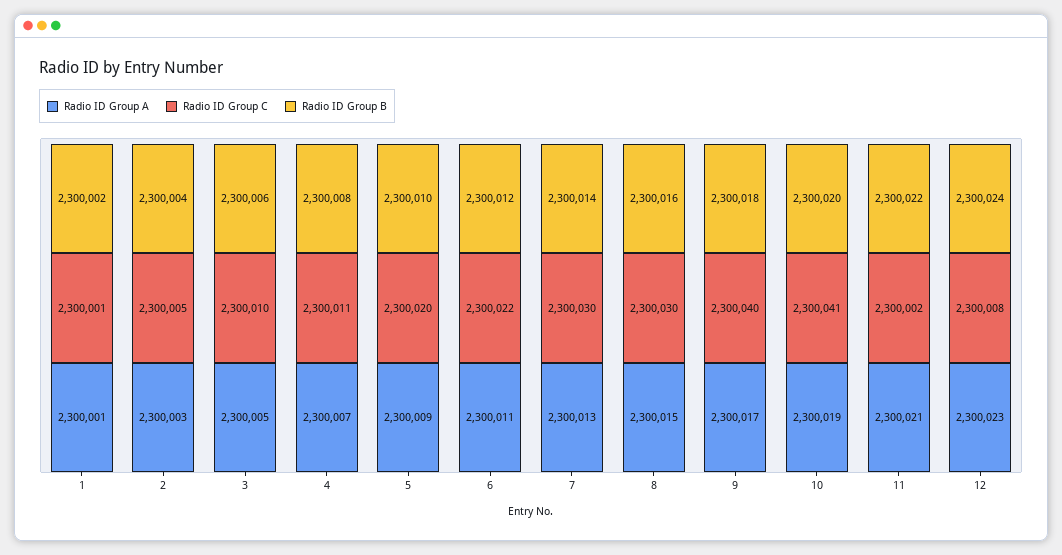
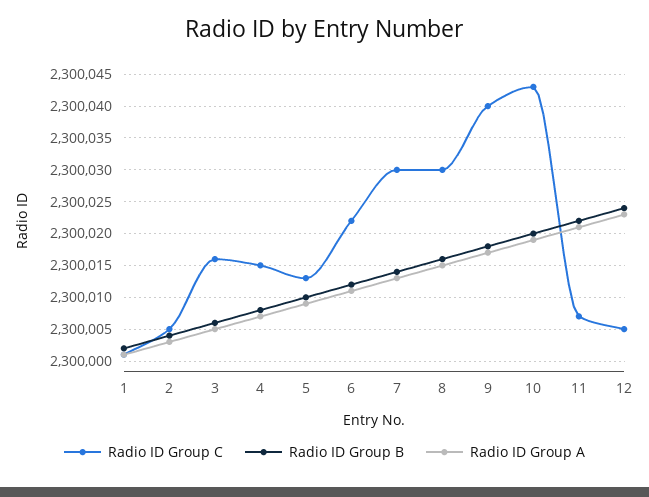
Radio ID Group C, 3: 2300010 -> 2300016
Radio ID Group C, 4: 2300011 -> 2300015
Radio ID Group C, 5: 2300020 -> 2300013
Radio ID Group C, 10: 2300041 -> 2300043
Radio ID Group C, 11: 2300002 -> 2300007
Radio ID Group C, 12: 2300008 -> 2300005

